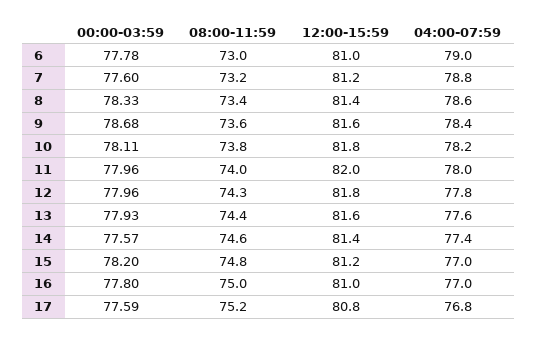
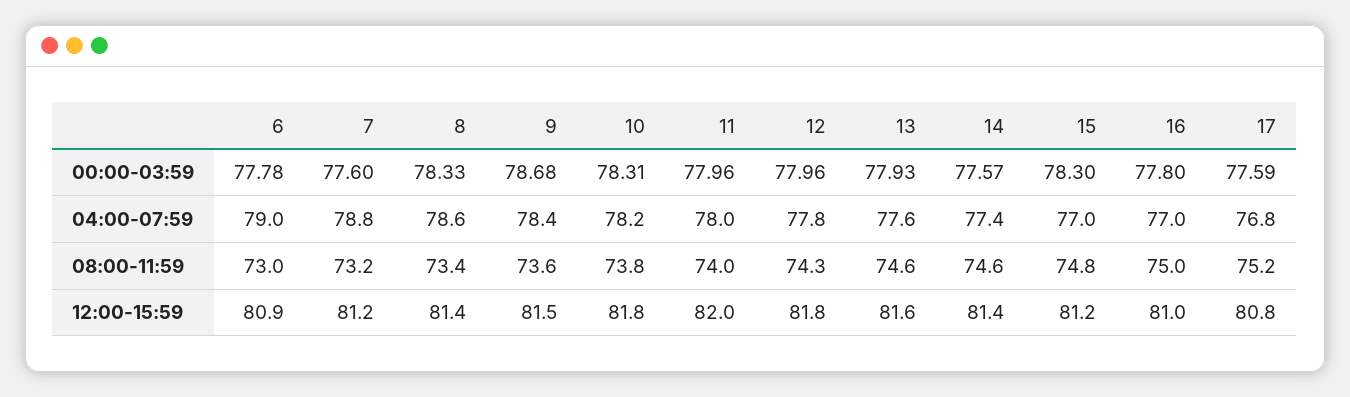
12:00-15:59, 6: 81 -> 80.9
12:00-15:59, 9: 81.6 -> 81.5
00:00-03:59, 10: 78.11 -> 78.31
08:00-11:59, 13: 74.4 -> 74.6
00:00-03:59, 15: 78.2 -> 78.3

